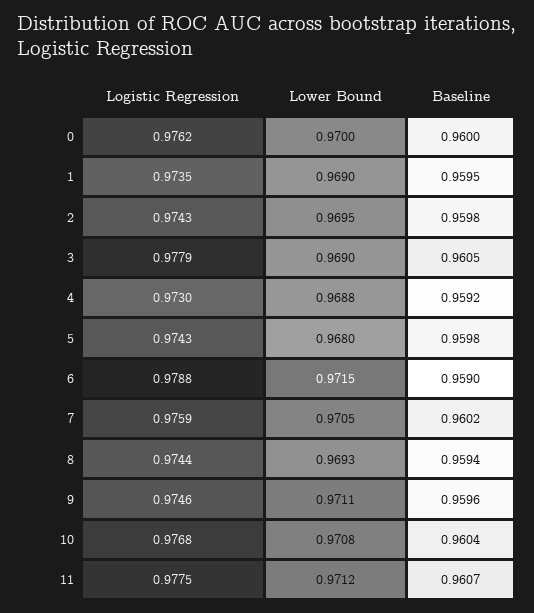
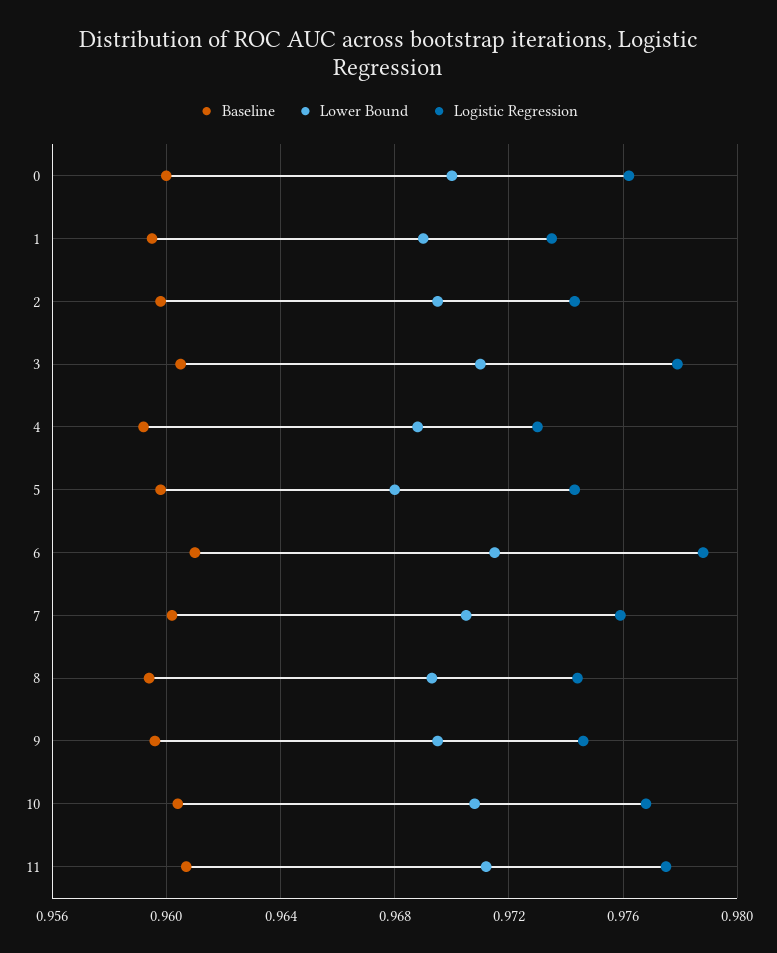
Lower Bound, 3: 0.969 -> 0.971
Baseline, 6: 0.959 -> 0.961
Lower Bound, 9: 0.9711 -> 0.9695

